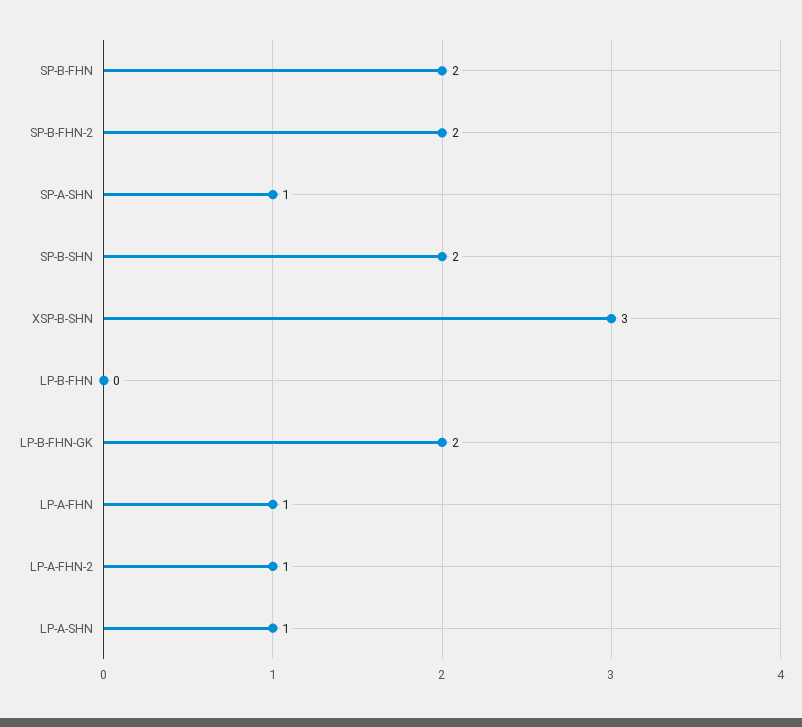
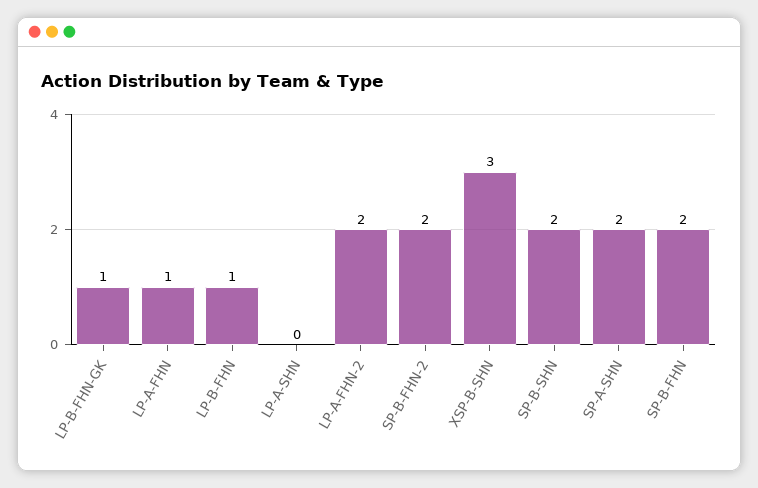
SP-A-SHN: 1 -> 2
LP-B-FHN: 0 -> 1
LP-B-FHN-GK: 2 -> 1
LP-A-FHN-2: 1 -> 2
LP-A-SHN: 1 -> 0

